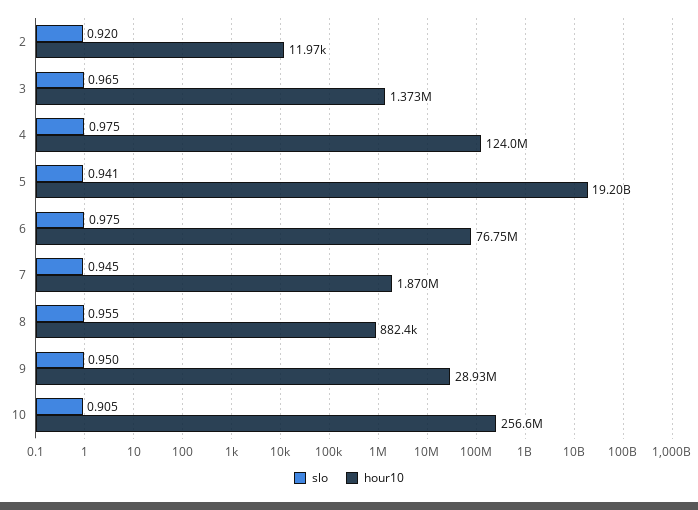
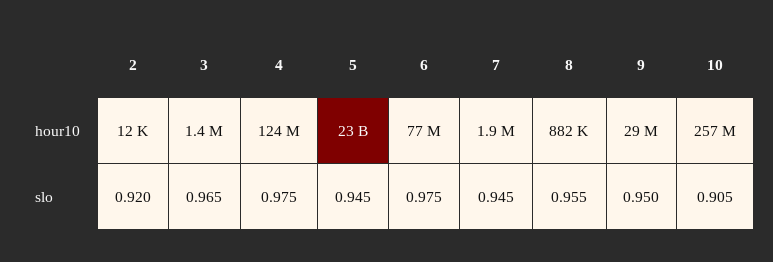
slo, 5: 0.941 -> 0.945
hour10, 5: 19200000000 -> 23000000000

